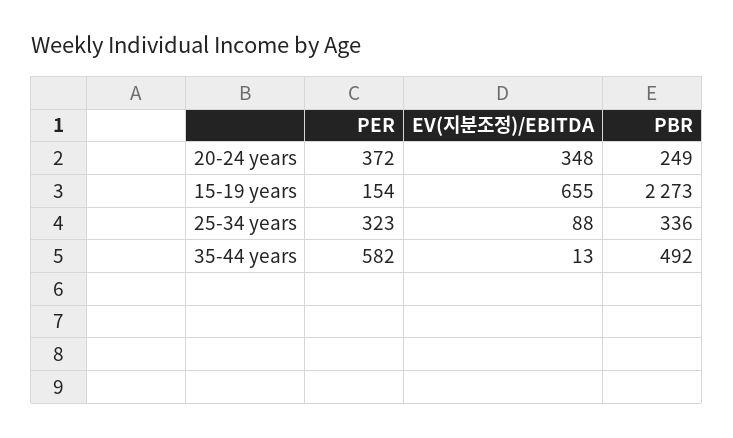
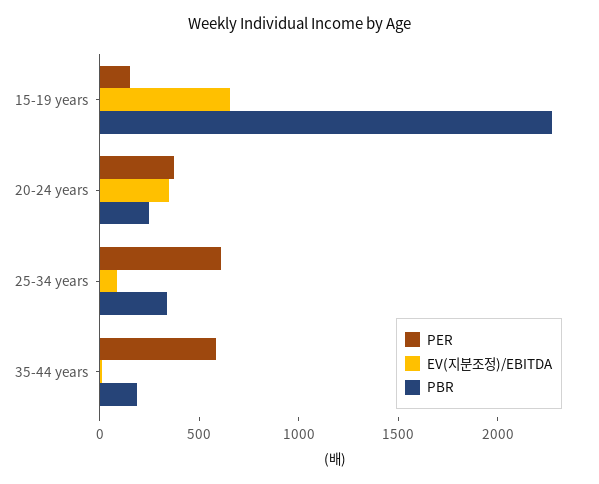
PER, 25-34 years: 323 -> 600
PBR, 35-44 years: 492 -> 200

